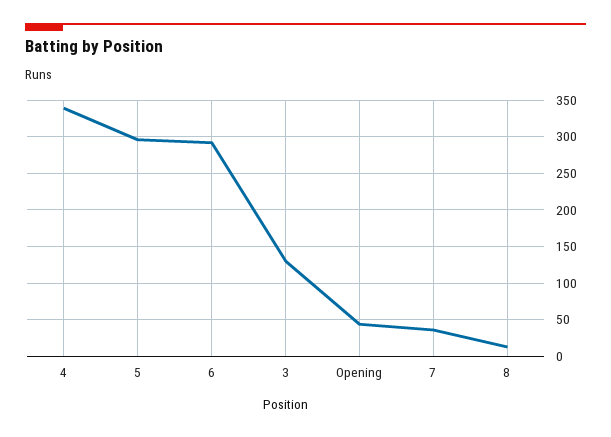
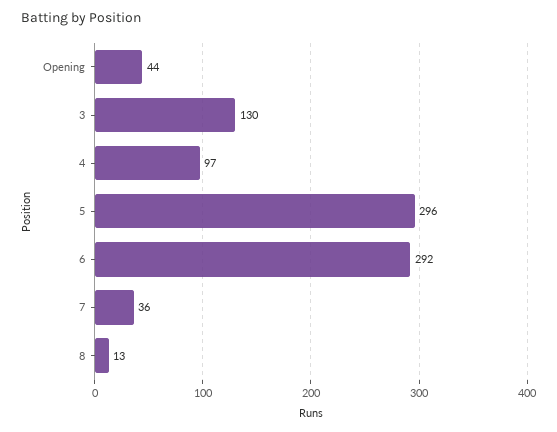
4: 340 -> 97

